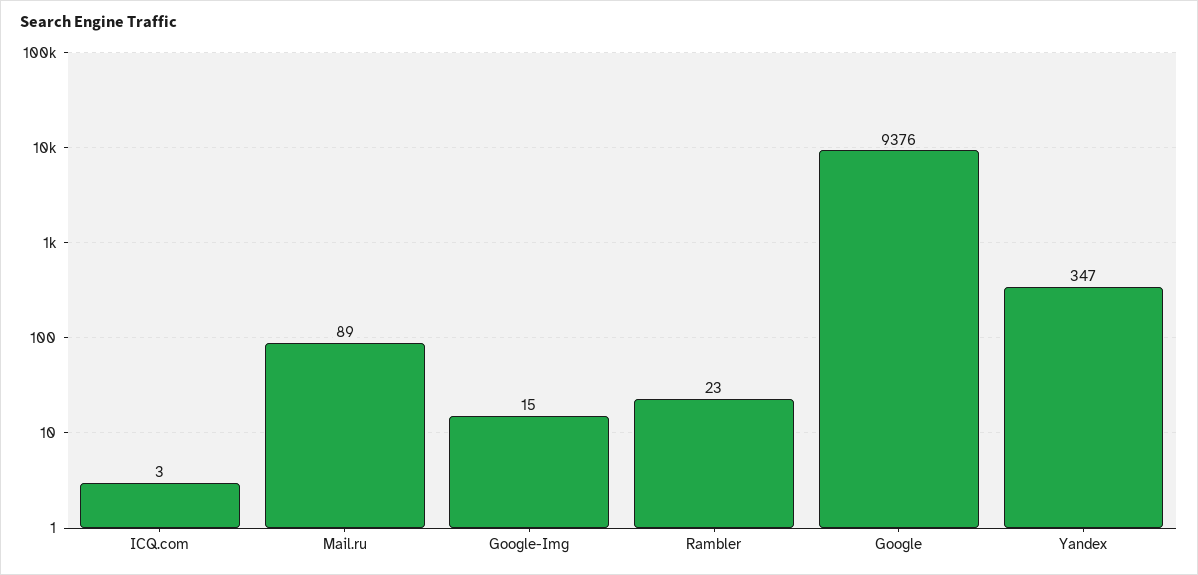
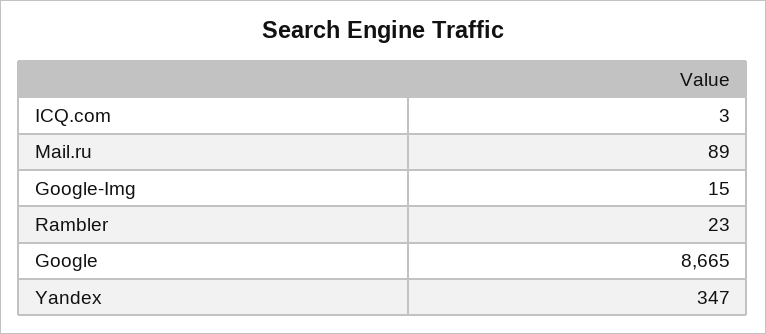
Google: 9376 -> 8665

